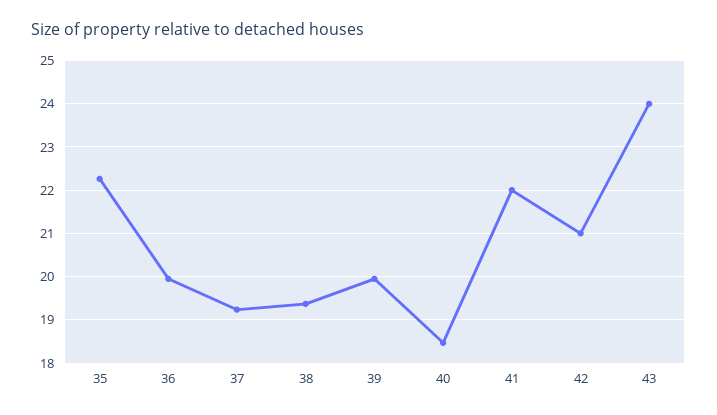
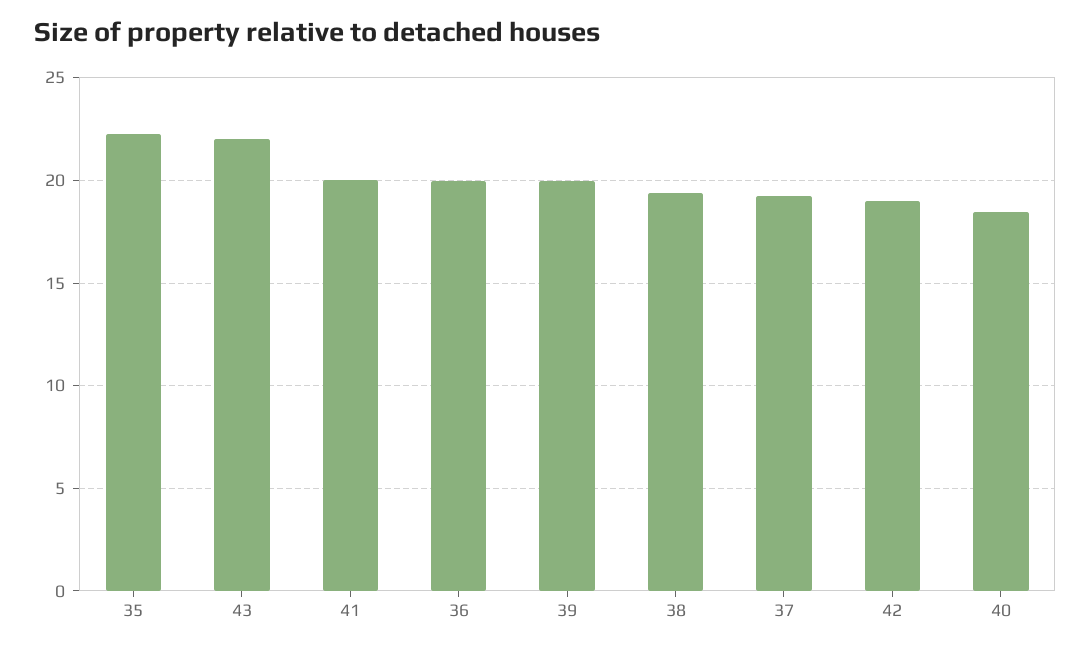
41: 22 -> 20
42: 21 -> 19
43: 24 -> 22

